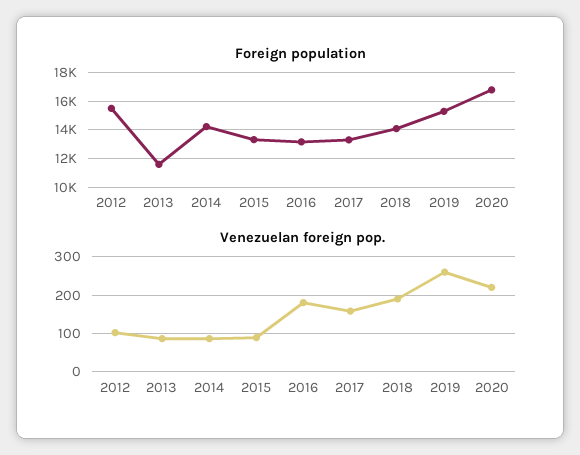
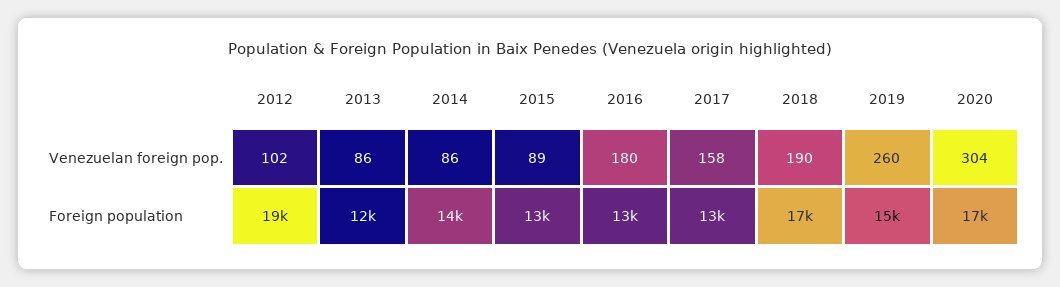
Foreign population, 2012: 15500 -> 19000
Foreign population, 2018: 14000 -> 17000
Venezuelan foreign pop., 2020: 220 -> 304

